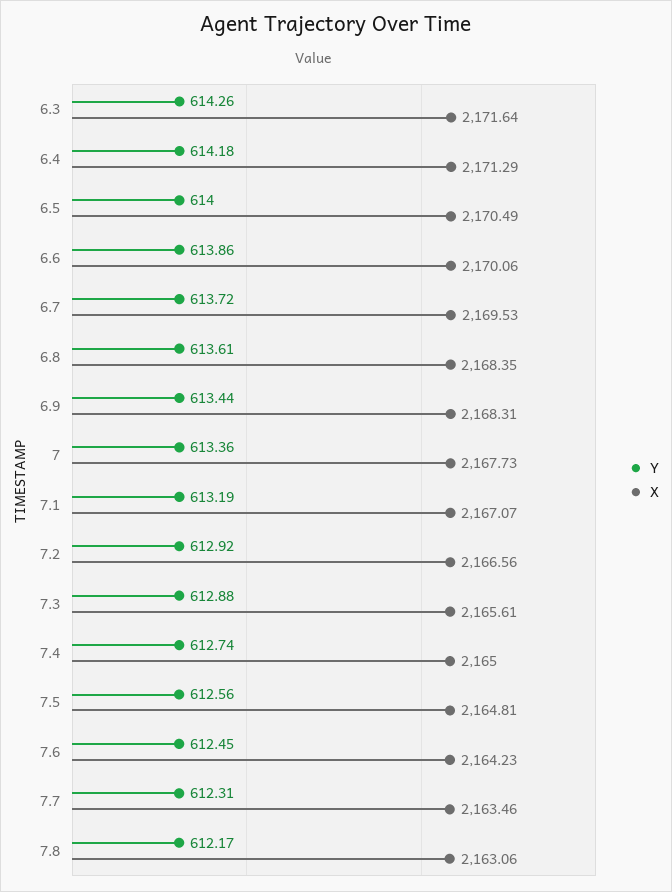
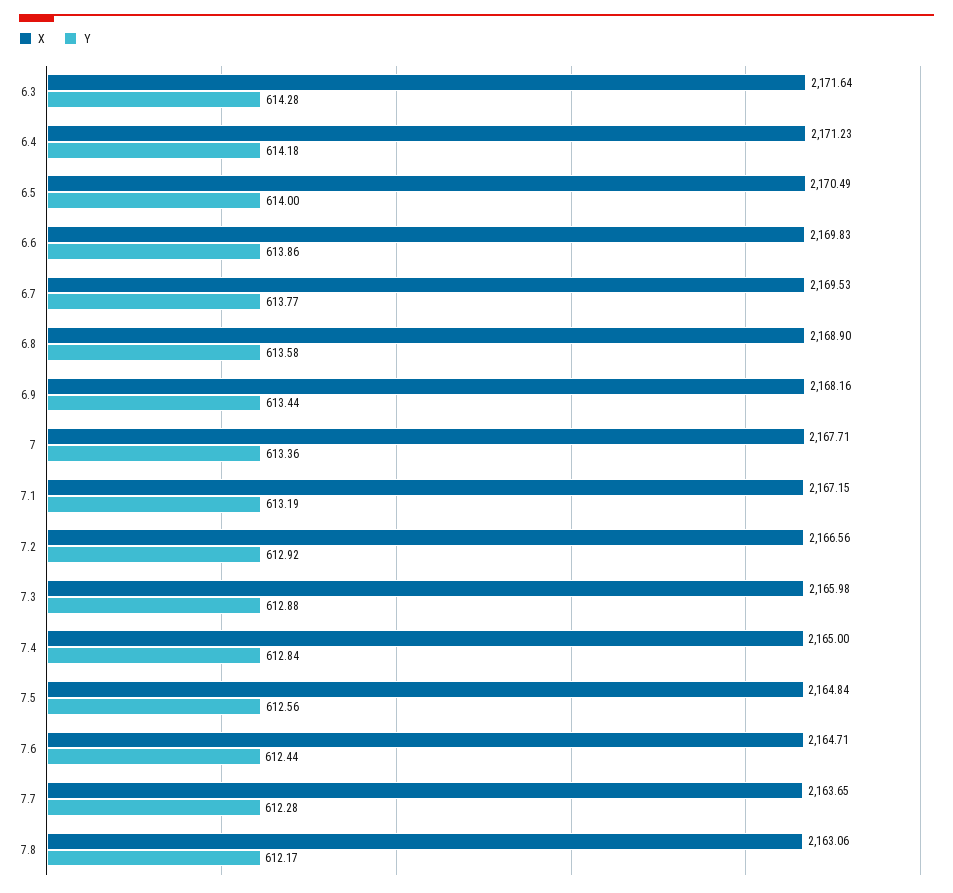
Y, 6.3: 614.26 -> 614.28
X, 6.4: 2171.29 -> 2171.23
X, 6.6: 2170.06 -> 2169.83
Y, 6.7: 613.72 -> 613.77
Y, 6.8: 613.61 -> 613.58
X, 6.8: 2168.35 -> 2168.9
X, 6.9: 2168.31 -> 2168.16
X, 7: 2167.73 -> 2167.71
X, 7.1: 2167.07 -> 2167.15
X, 7.3: 2165.61 -> 2165.98
Y, 7.4: 612.74 -> 612.84
X, 7.5: 2164.81 -> 2164.84
Y, 7.6: 612.45 -> 612.44
X, 7.6: 2164.23 -> 2164.71
Y, 7.7: 612.31 -> 612.28
X, 7.7: 2163.46 -> 2163.65

